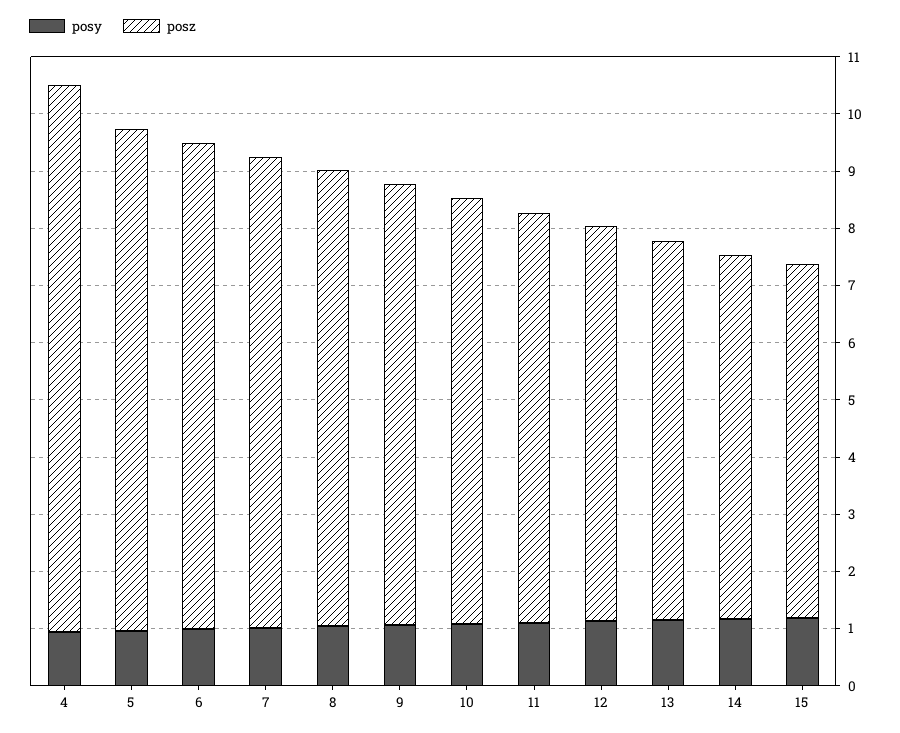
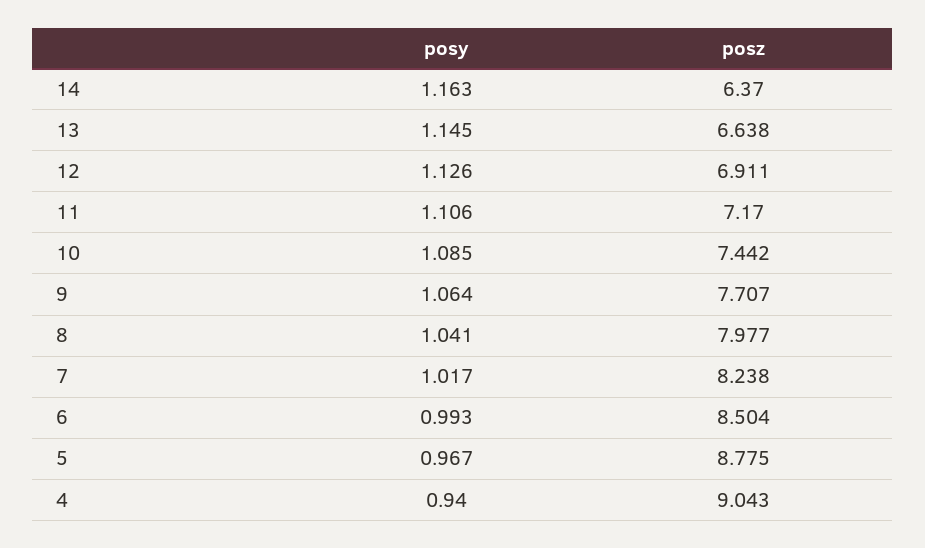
posz, 4: 9.6 -> 9.043
posy, 15: 1.2 -> none
posz, 15: 6.2 -> none

